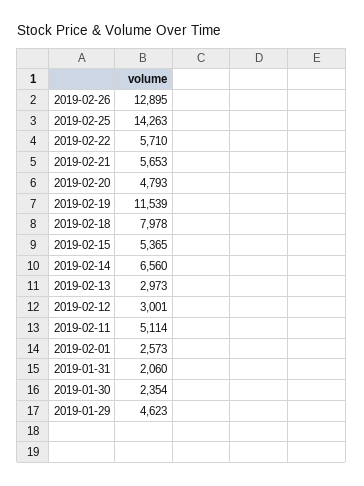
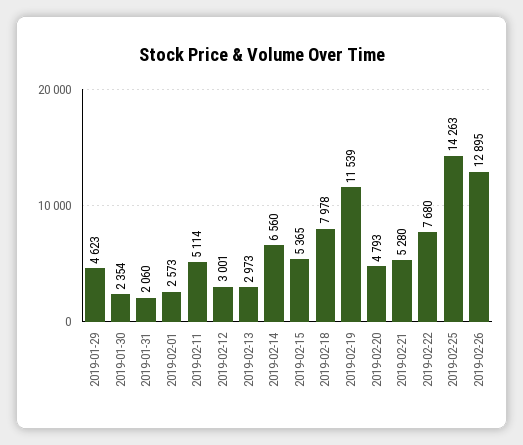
2019-02-22: 5710 -> 7680
2019-02-21: 5653 -> 5280

